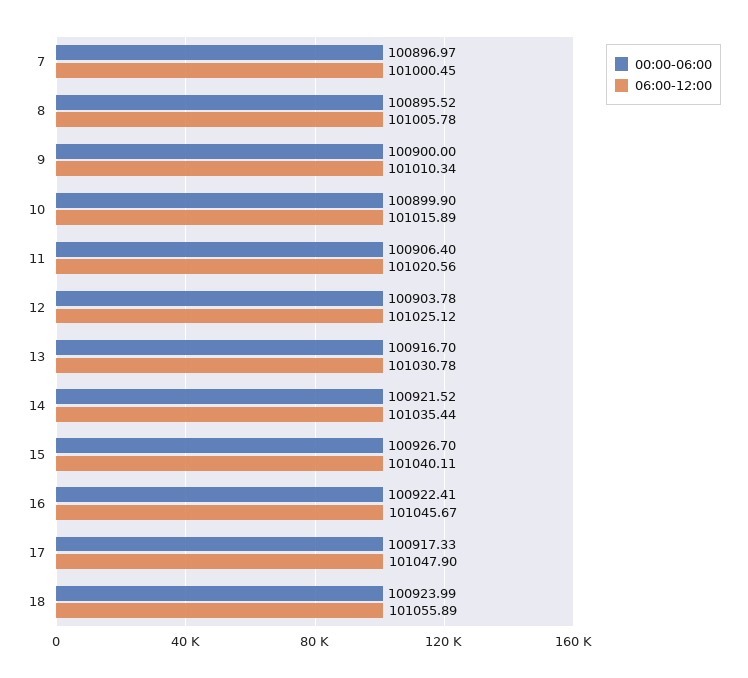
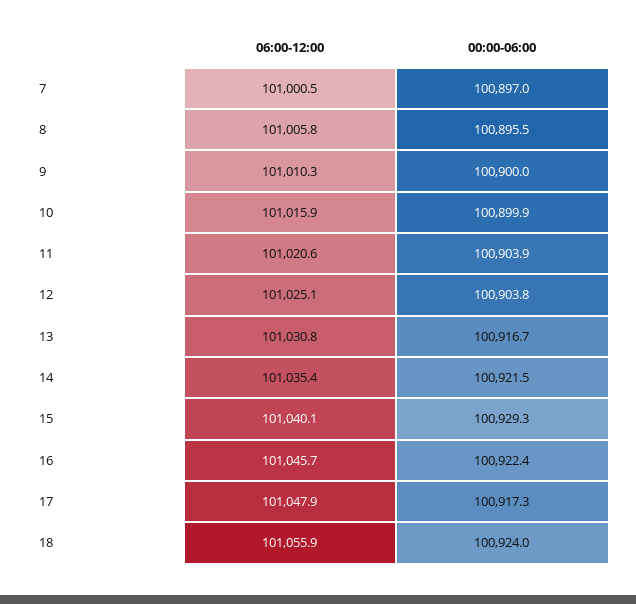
00:00-06:00, 11: 100906.4 -> 100903.9
00:00-06:00, 15: 100926.7 -> 100929.3

